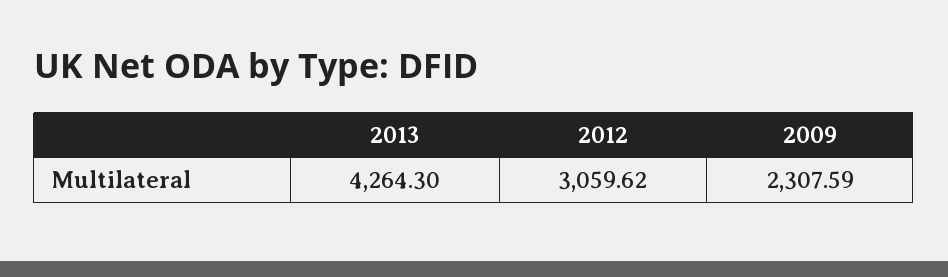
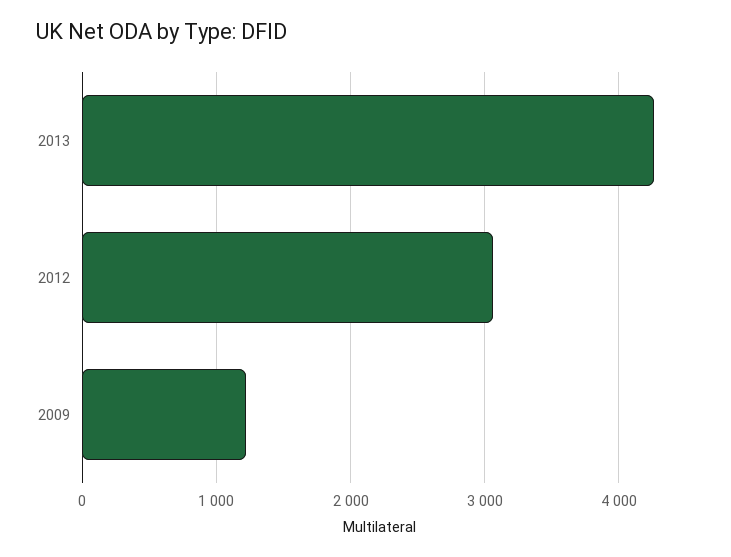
2009: 2307.59 -> 1200

